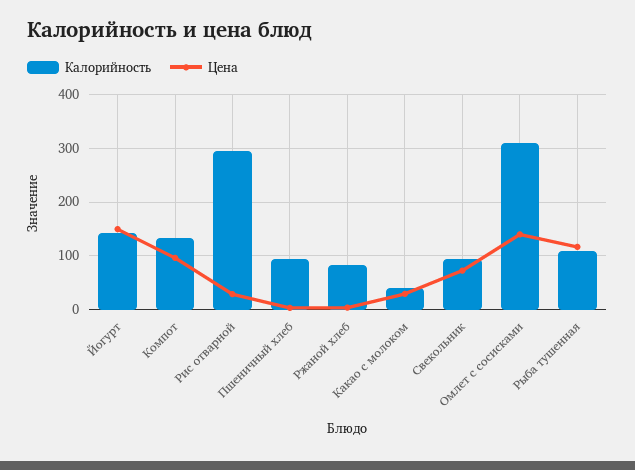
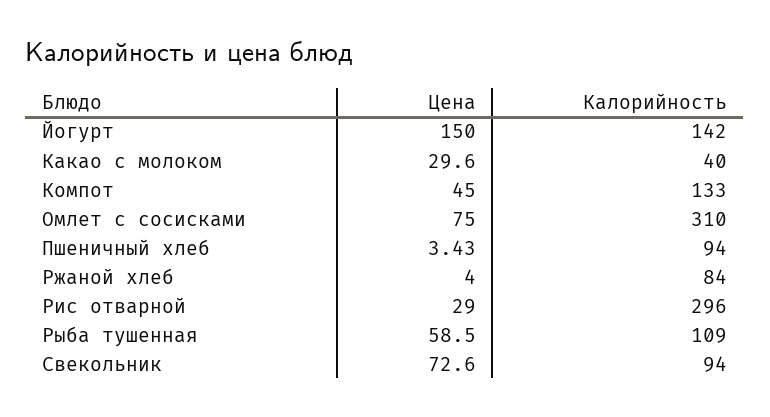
Цена, Компот: 100 -> 45
Цена, Омлет с сосисками: 140 -> 75
Цена, Рыба тушенная: 120 -> 58.5

